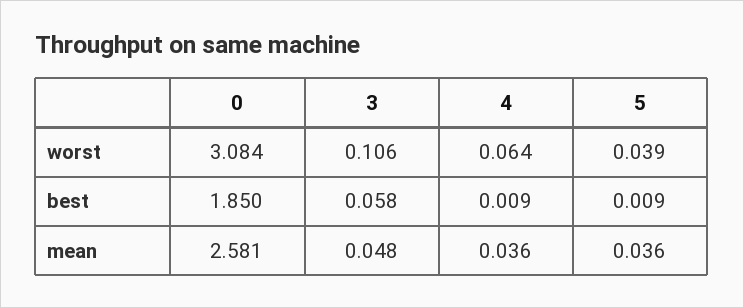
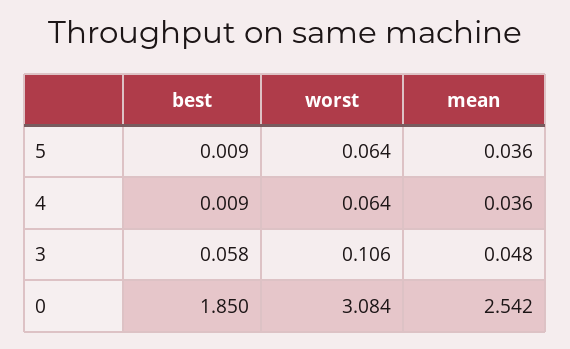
5, worst: 0.039 -> 0.064
0, mean: 2.581 -> 2.542

